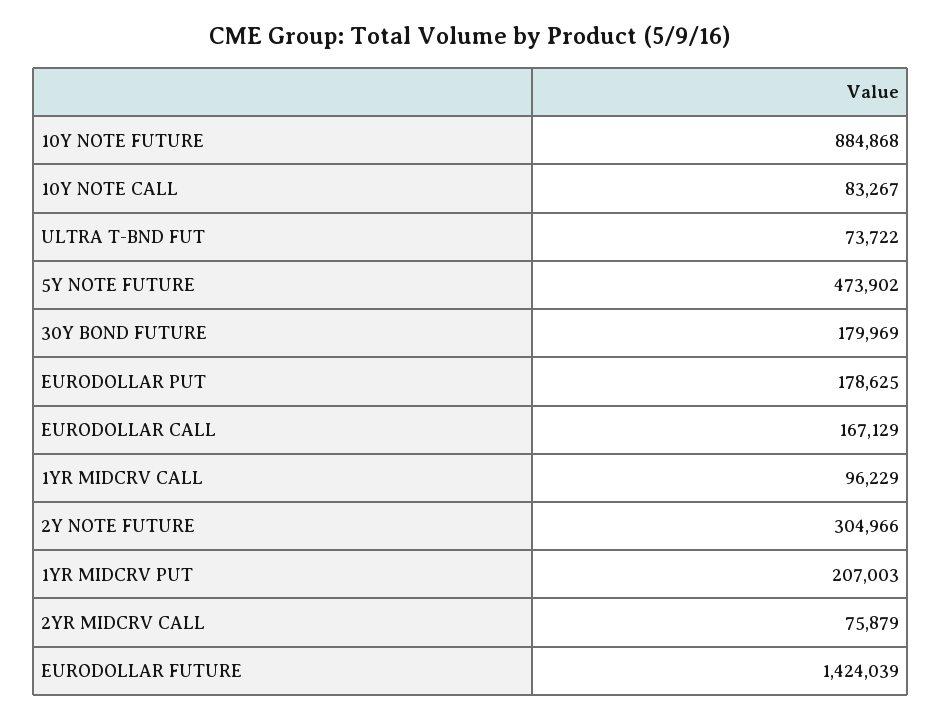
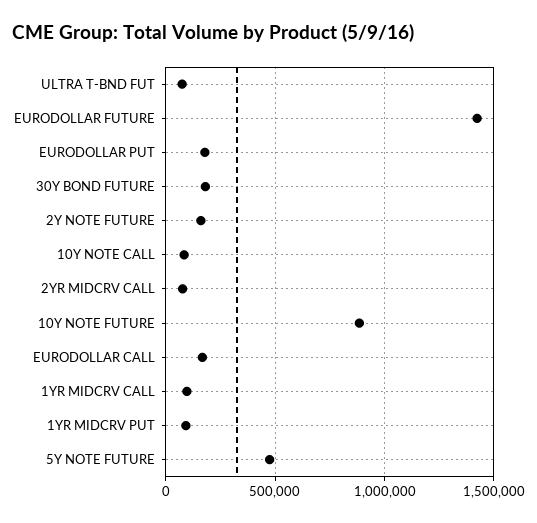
2Y NOTE FUTURE: 304966 -> 150000
1YR MIDCRV PUT: 207003 -> 100000

